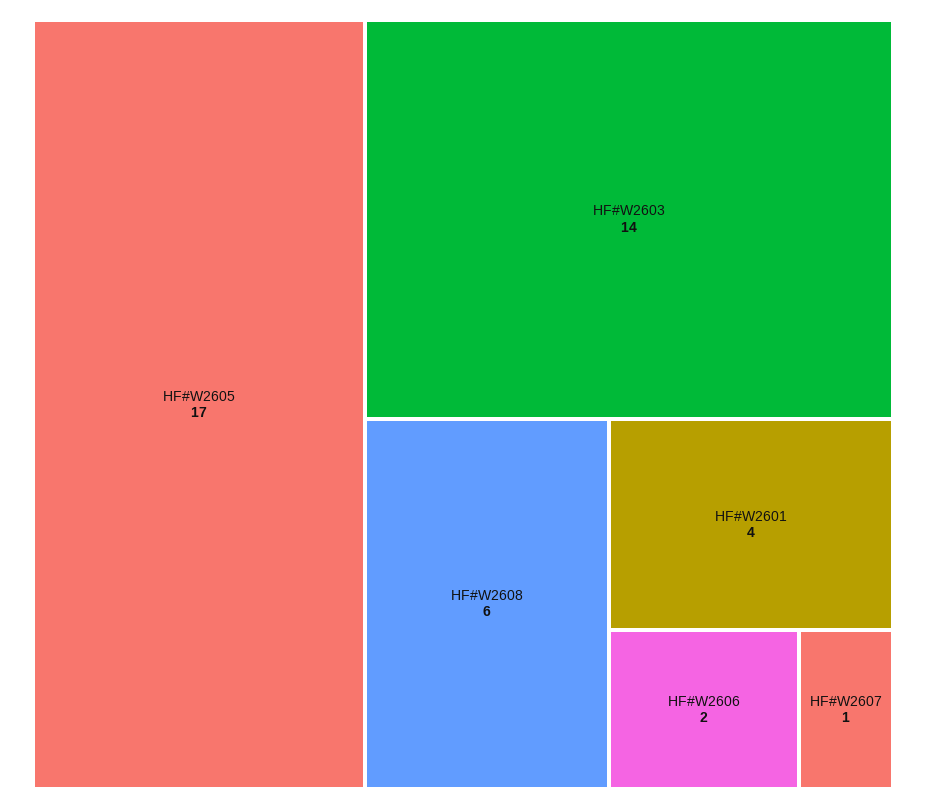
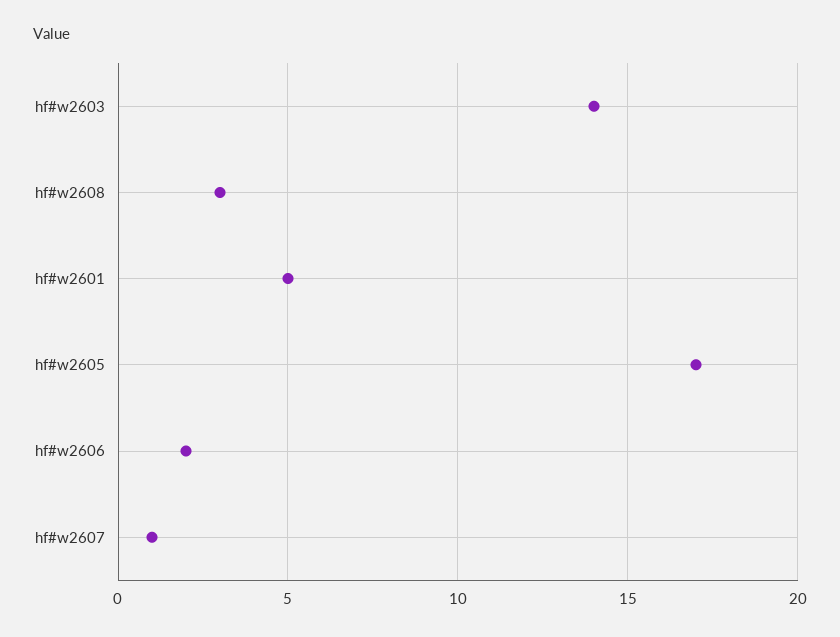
HF#W2608: 6 -> 3
HF#W2601: 4 -> 5

